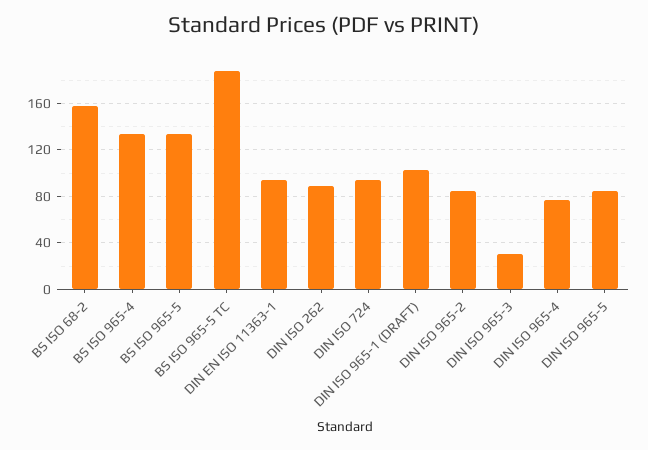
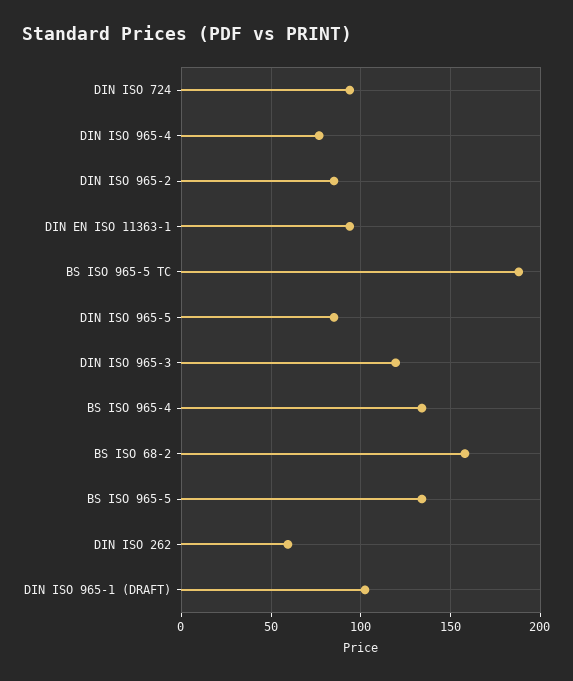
DIN ISO 262: 90 -> 60
DIN ISO 965-3: 30 -> 120

